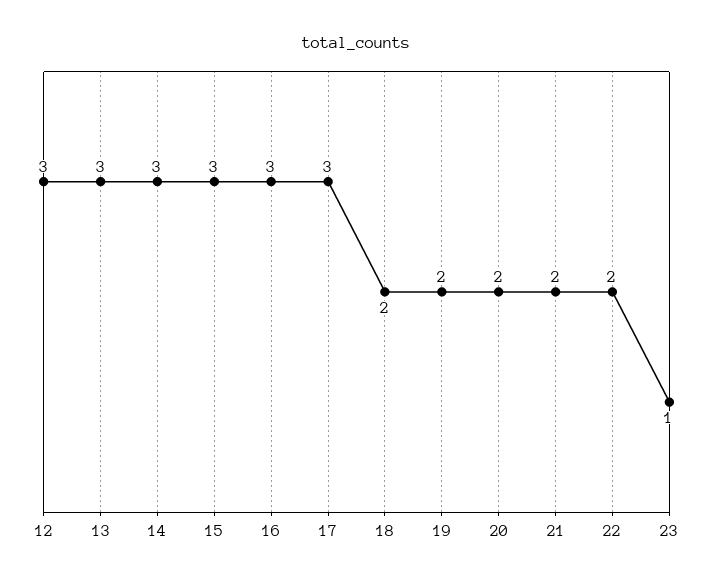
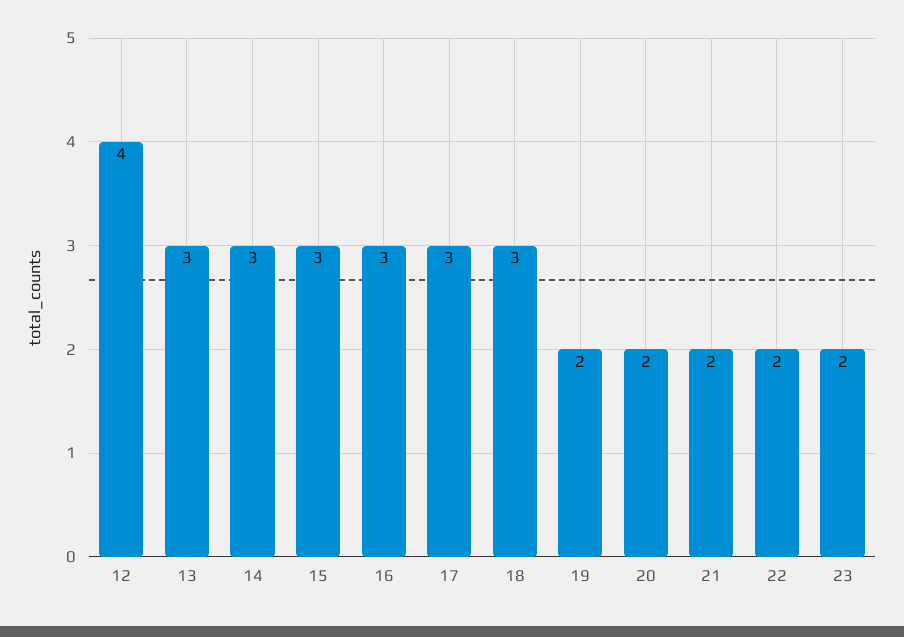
12: 3 -> 4
18: 2 -> 3
23: 1 -> 2

